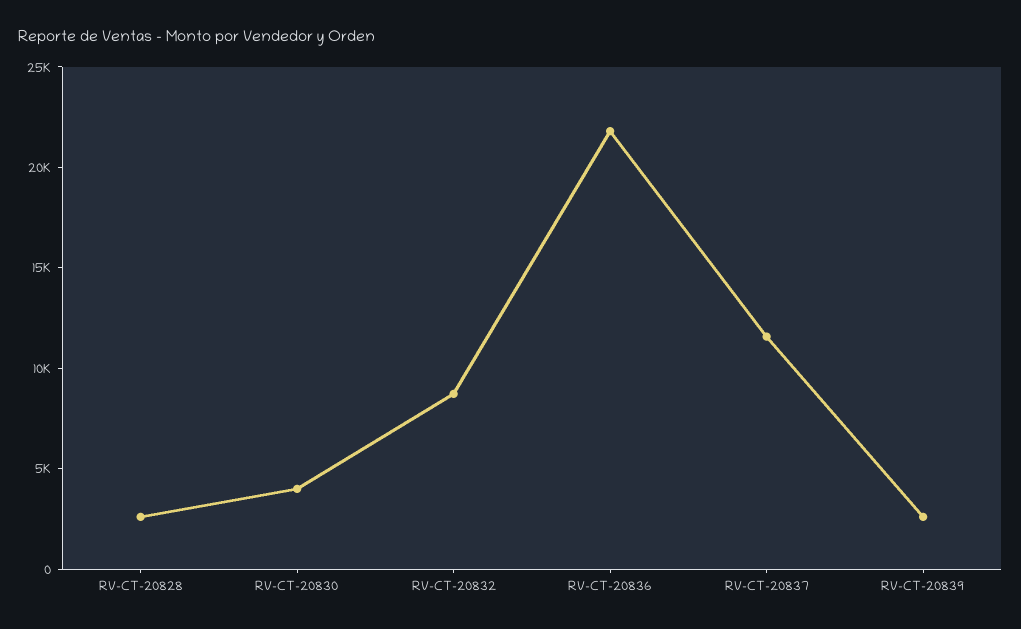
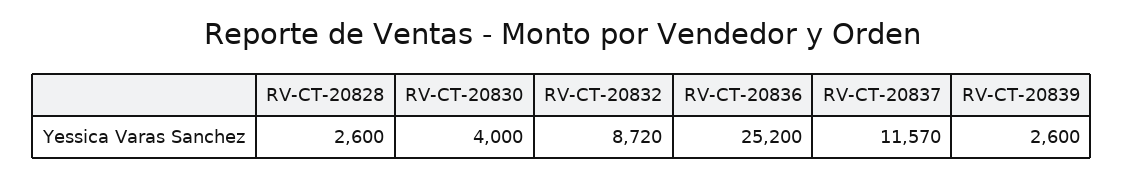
RV-CT-20836: 22000 -> 25200

